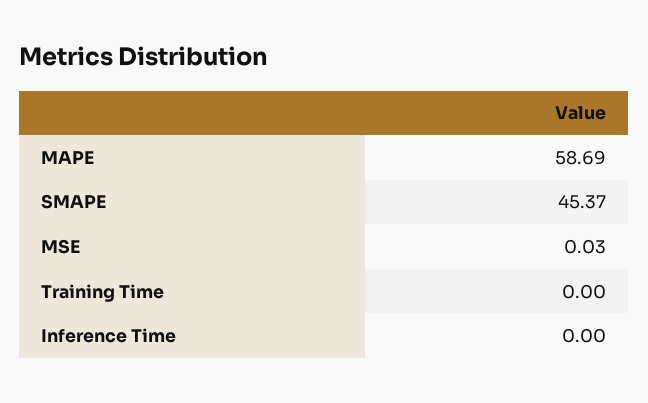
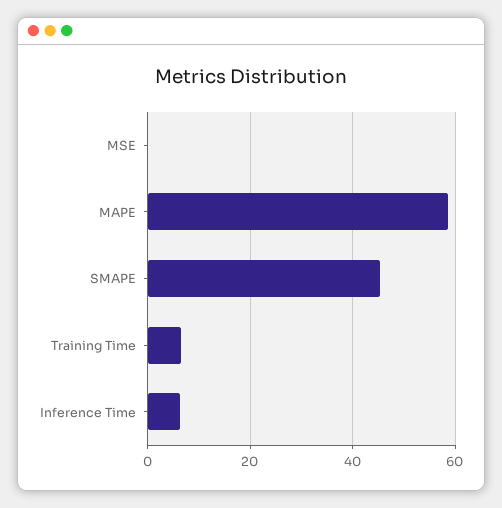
Training Time: 0 -> 6
Inference Time: 0 -> 6

